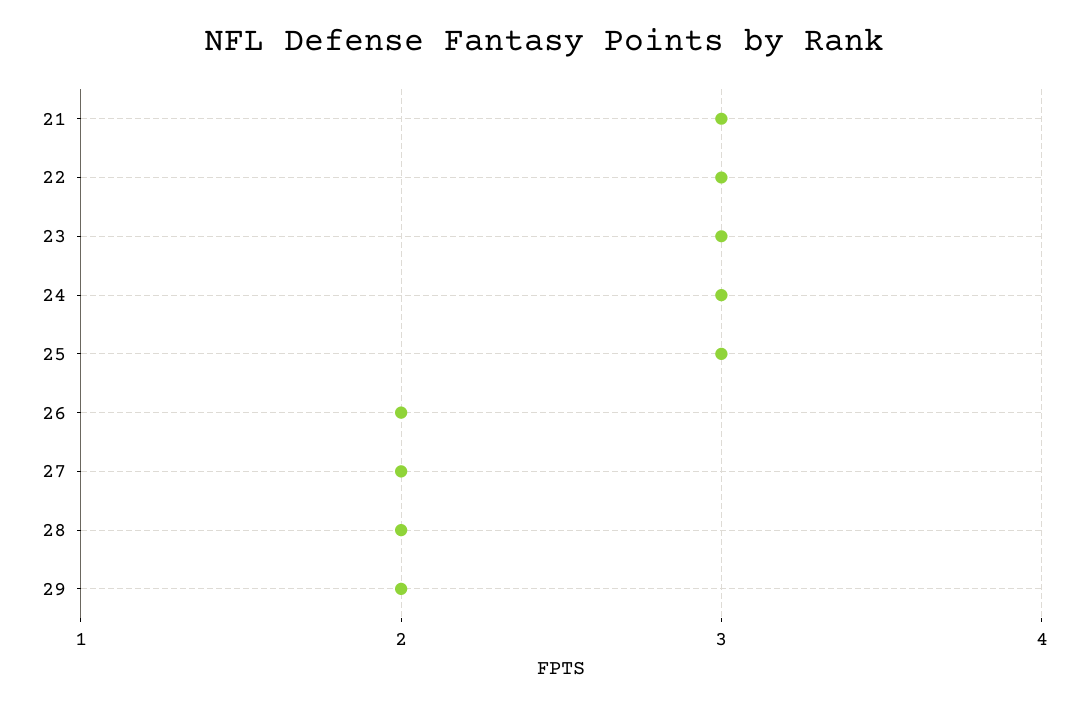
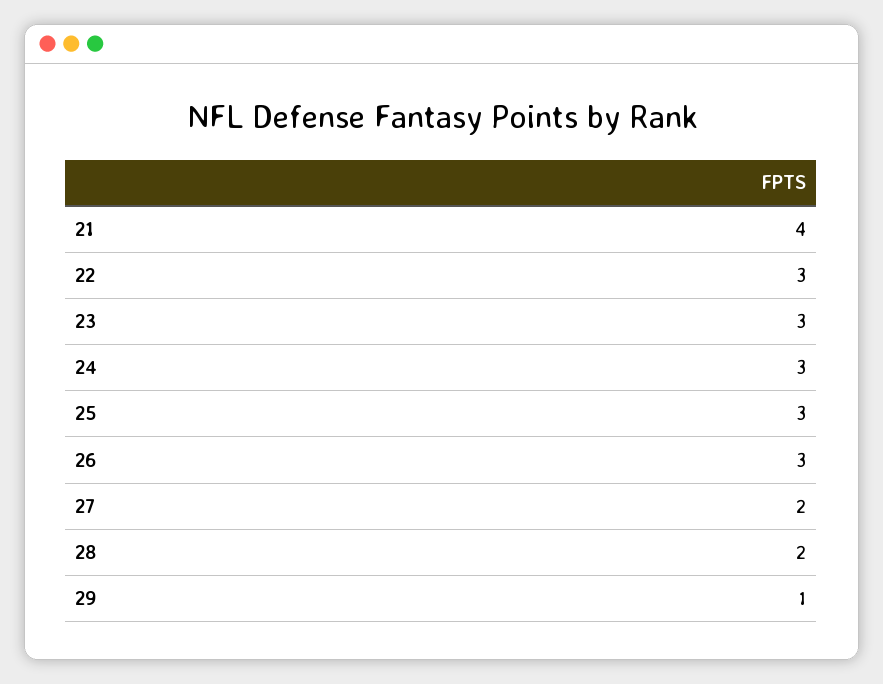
21: 3 -> 4
26: 2 -> 3
29: 2 -> 1

